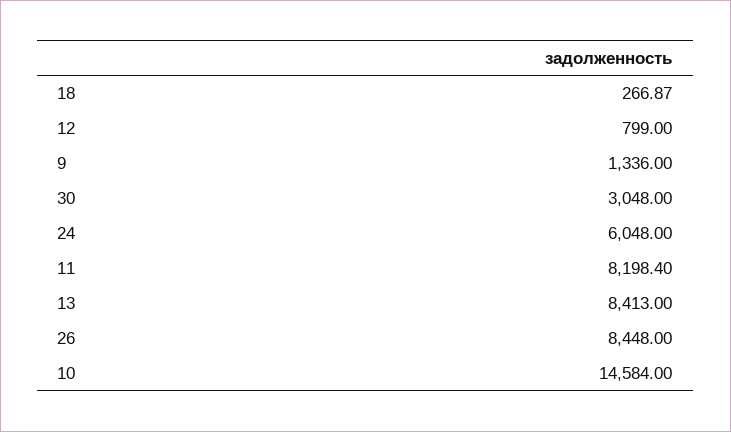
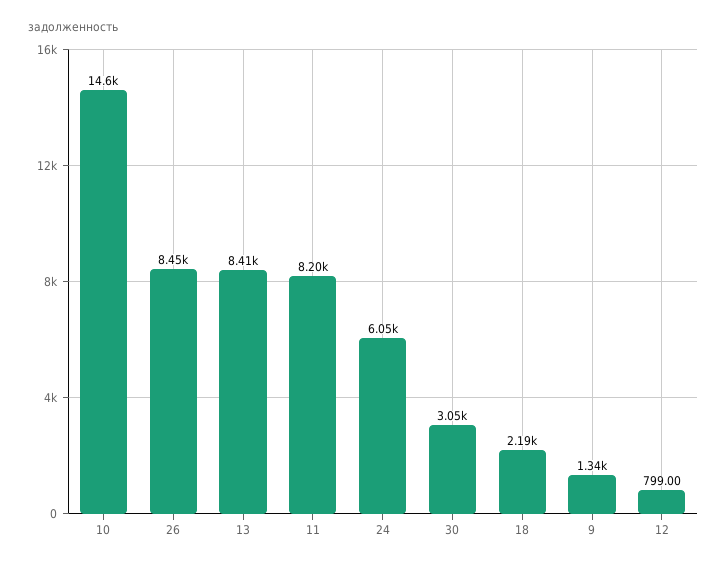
18: 266.87 -> 2190

